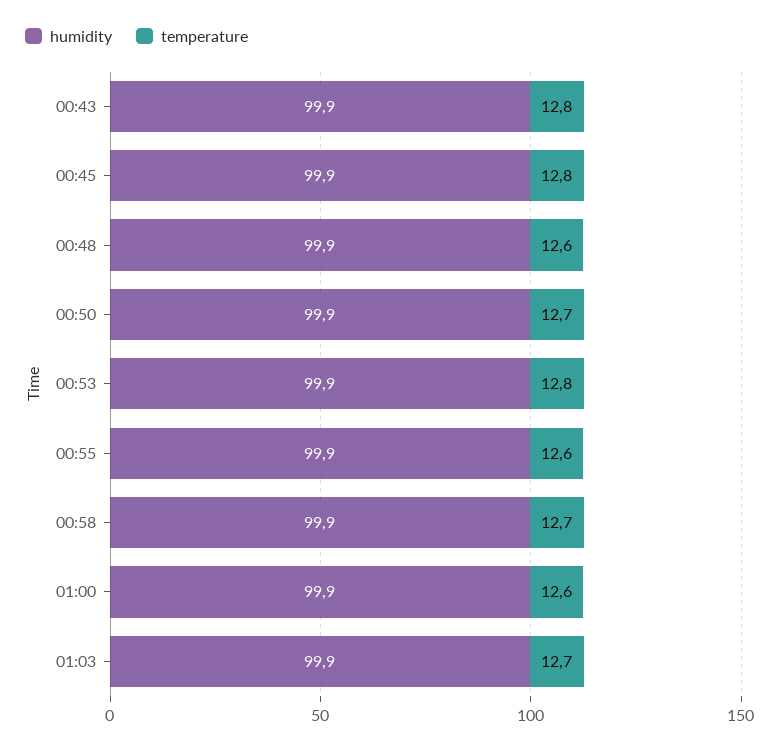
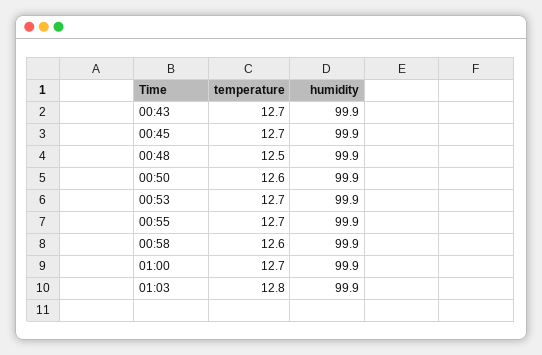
temperature, 00:43: 12.8 -> 12.7
temperature, 00:45: 12.8 -> 12.7
temperature, 00:48: 12.6 -> 12.5
temperature, 00:50: 12.7 -> 12.6
temperature, 00:53: 12.8 -> 12.7
temperature, 00:55: 12.6 -> 12.7
temperature, 00:58: 12.7 -> 12.6
temperature, 01:00: 12.6 -> 12.7
temperature, 01:03: 12.7 -> 12.8

